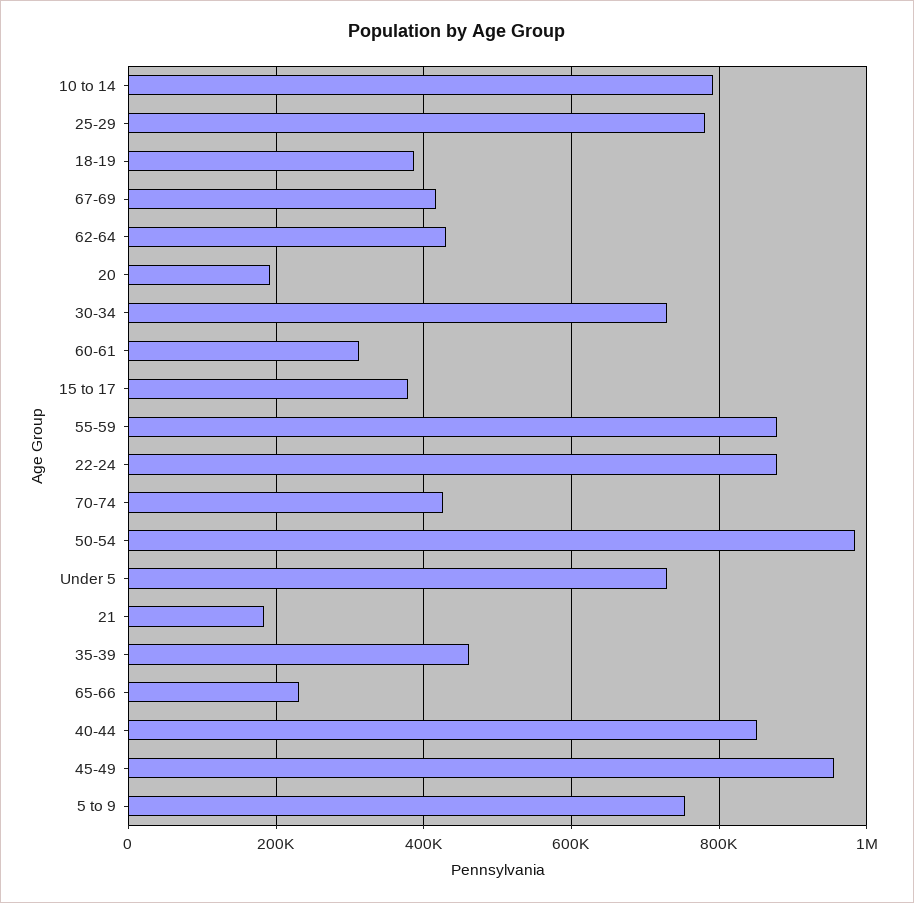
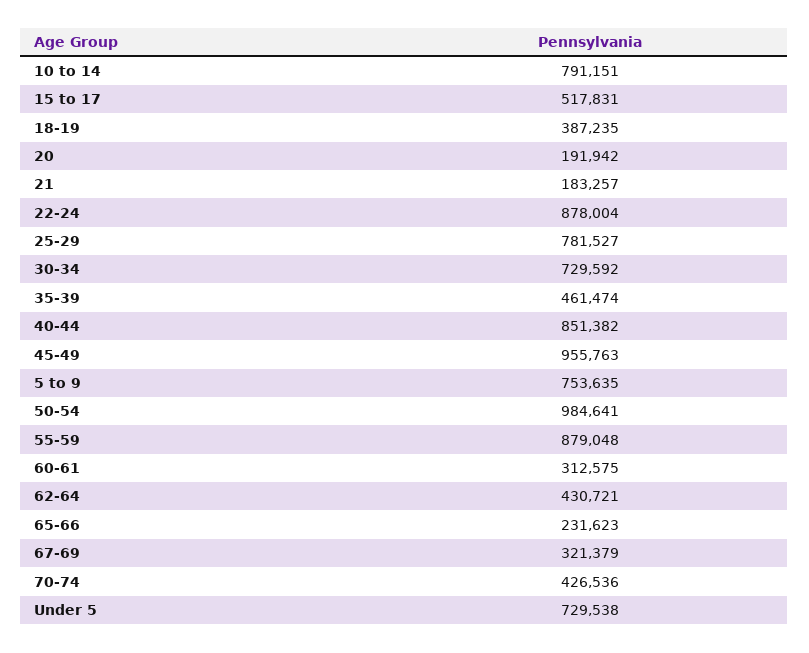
67-69: 420000 -> 321379
15 to 17: 380000 -> 517831

